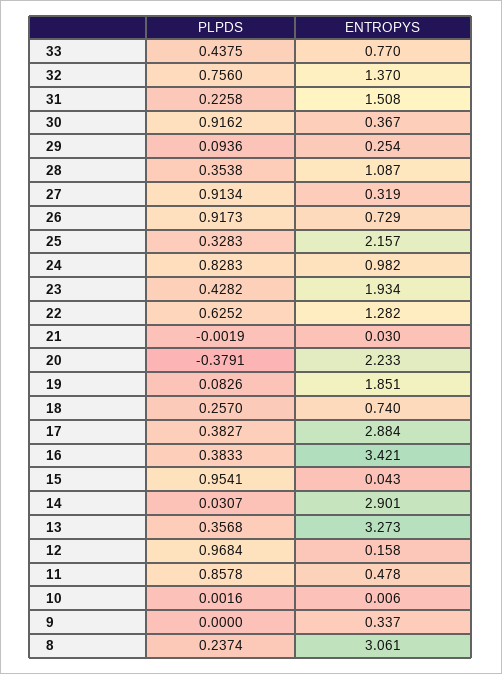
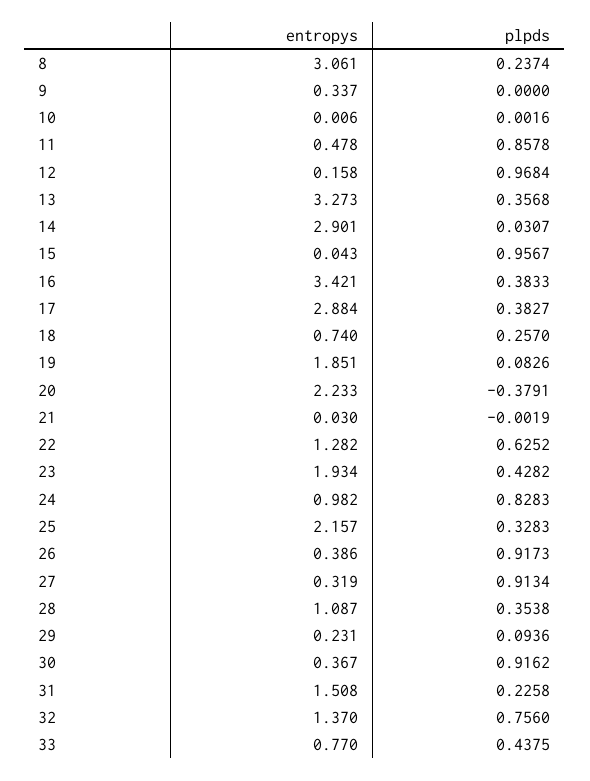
ENTROPYS, 29: 0.254 -> 0.231
ENTROPYS, 26: 0.729 -> 0.386
PLPDS, 15: 0.9541 -> 0.9567

